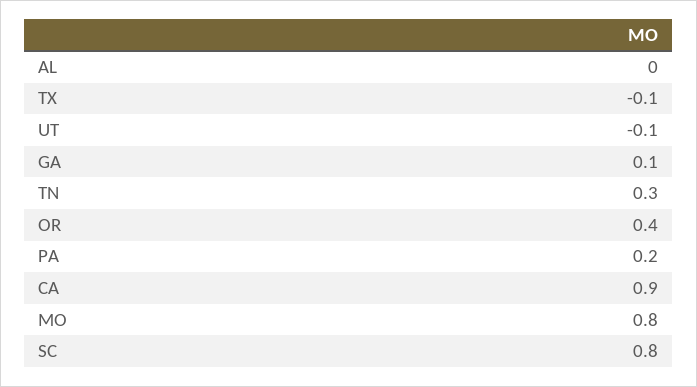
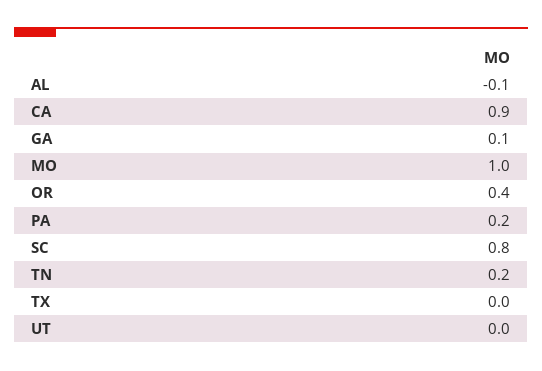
AL: 0 -> -0.1
TX: -0.1 -> 0
UT: -0.1 -> 0
TN: 0.3 -> 0.2
MO: 0.8 -> 1

